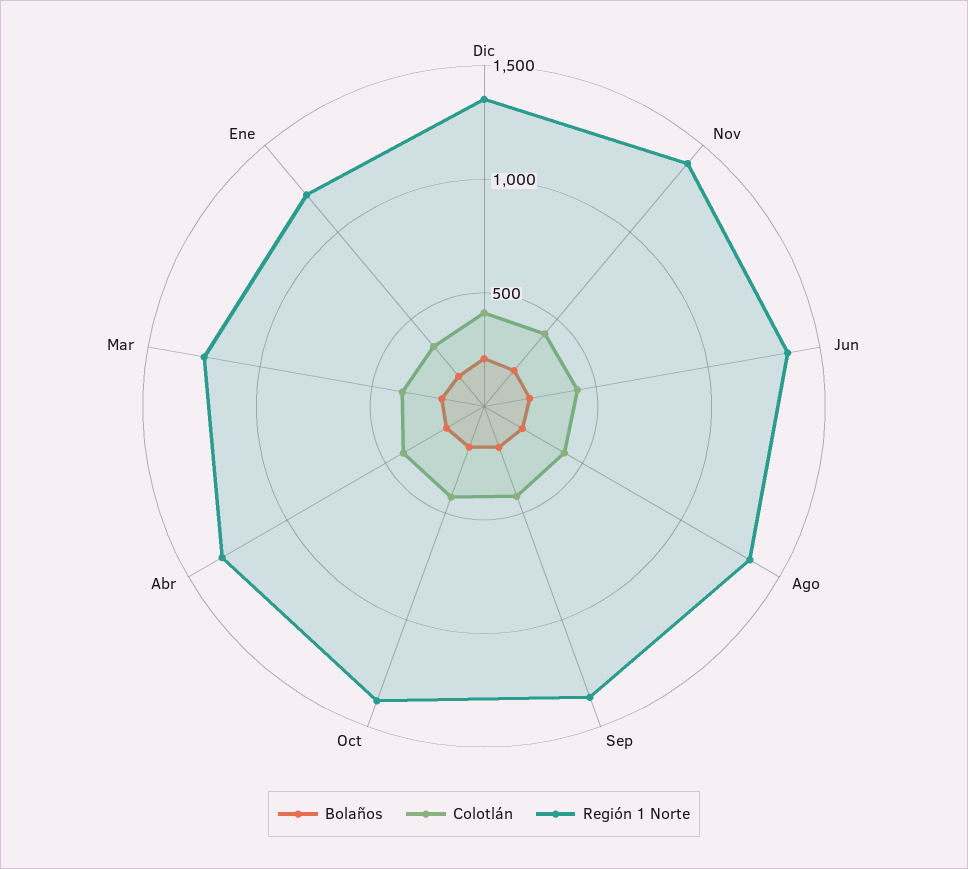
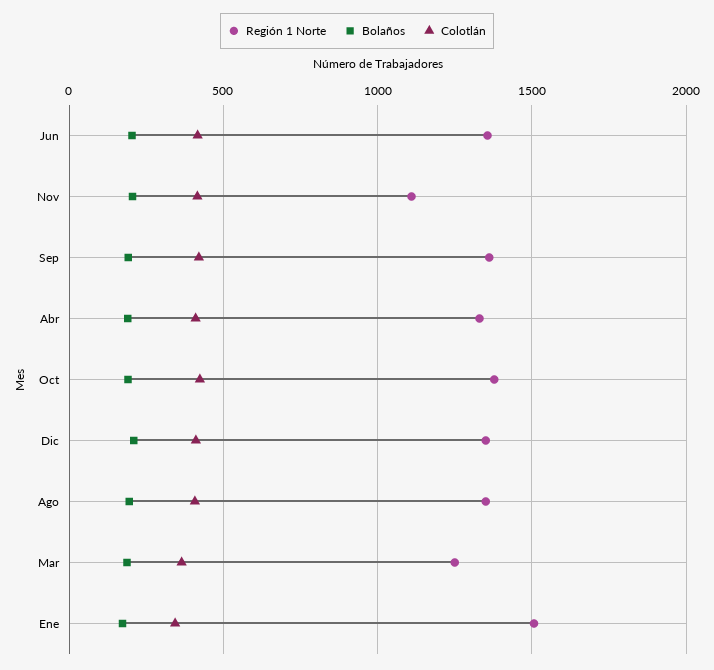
Región 1 Norte, Nov: 1400 -> 1100
Región 1 Norte, Ene: 1200 -> 1500

